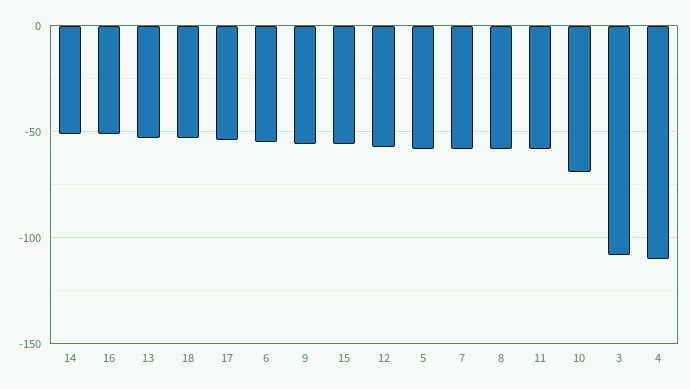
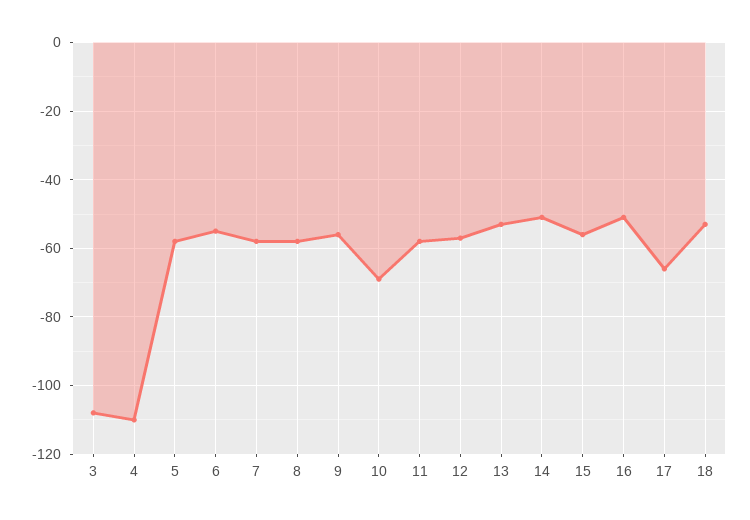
17: -55 -> -65

